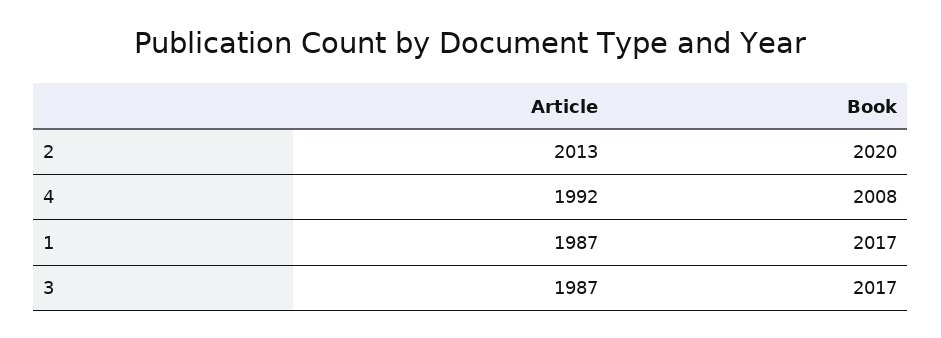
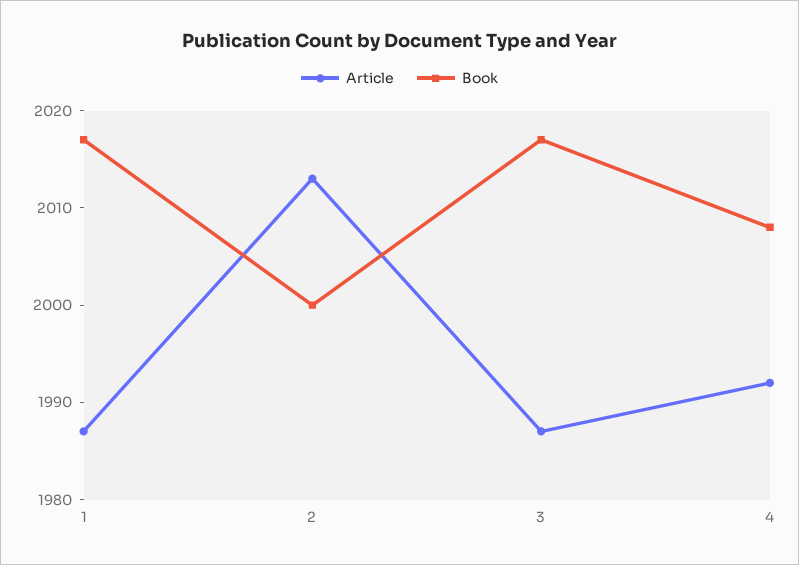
Book, 2: 2020 -> 2000

